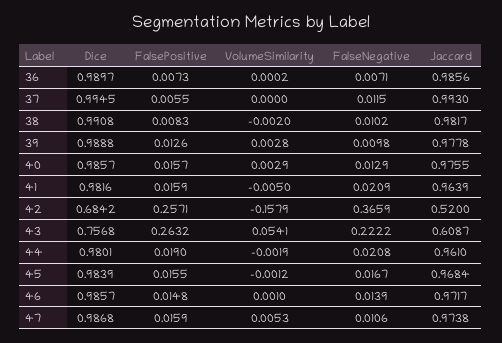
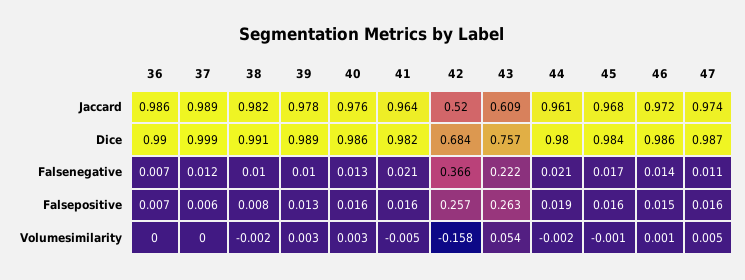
Dice, 37: 0.9945 -> 0.999
Jaccard, 37: 0.993 -> 0.989

